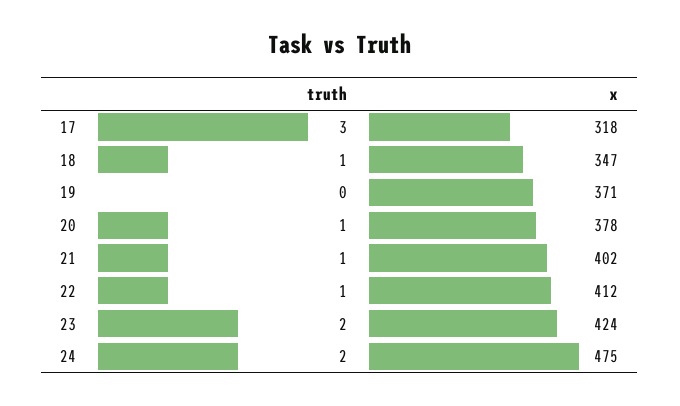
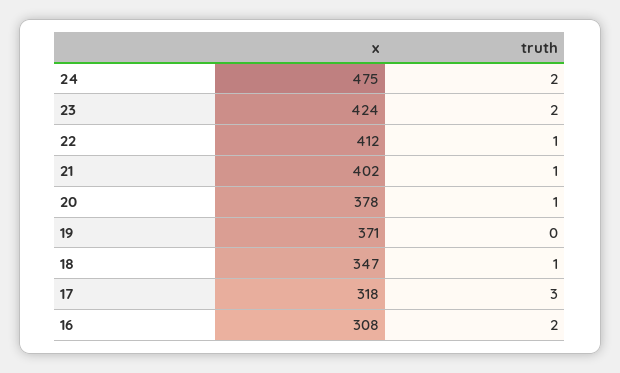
x, 16: none -> 308
truth, 16: none -> 2

